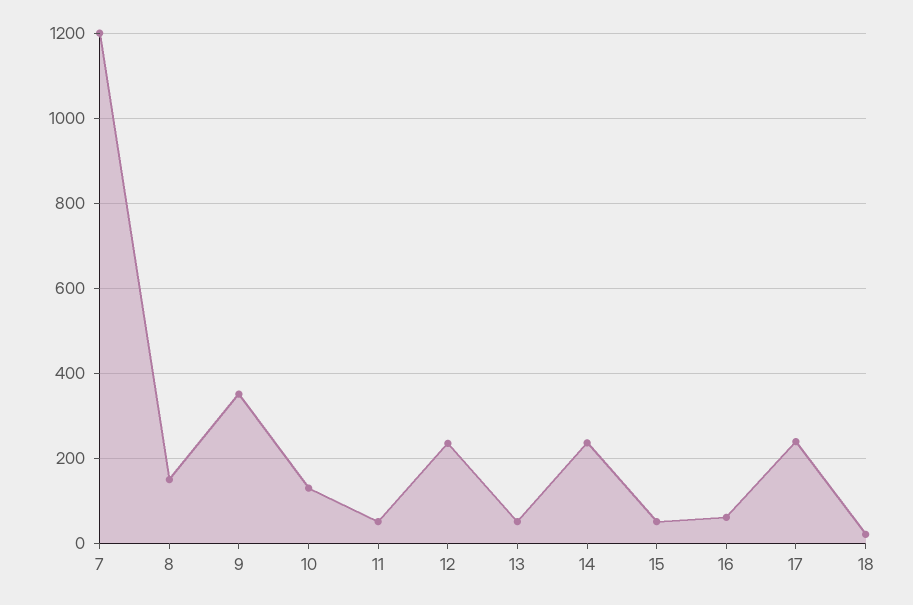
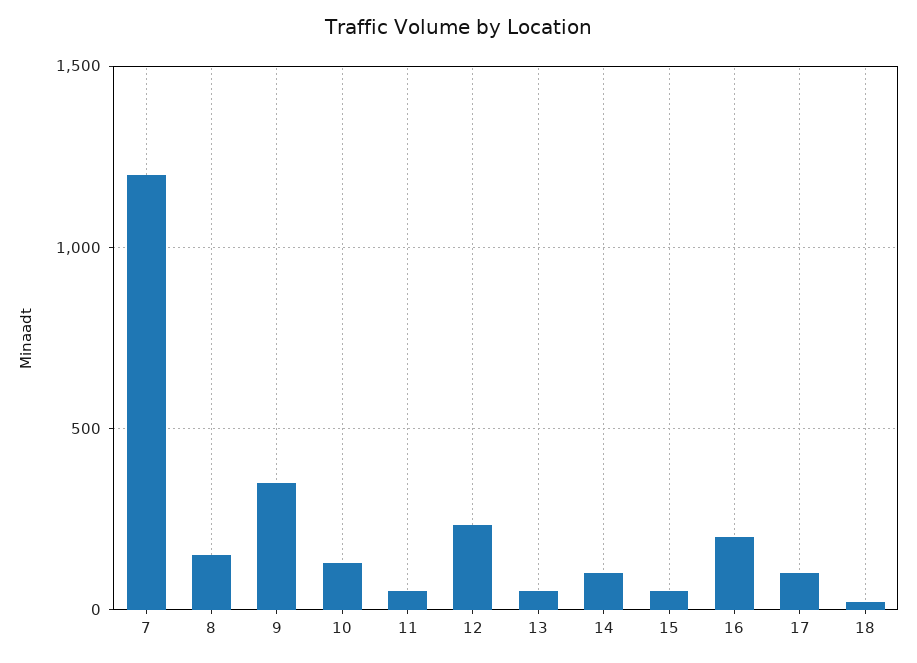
14: 240 -> 100
16: 60 -> 200
17: 240 -> 100

